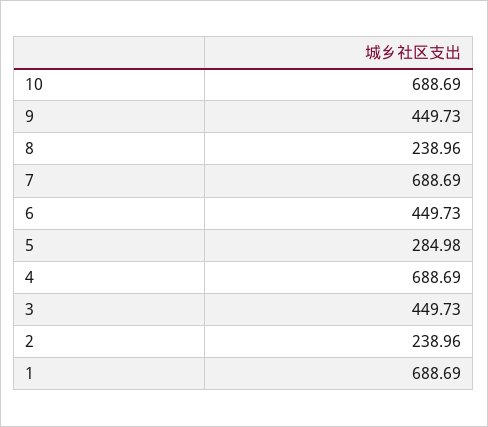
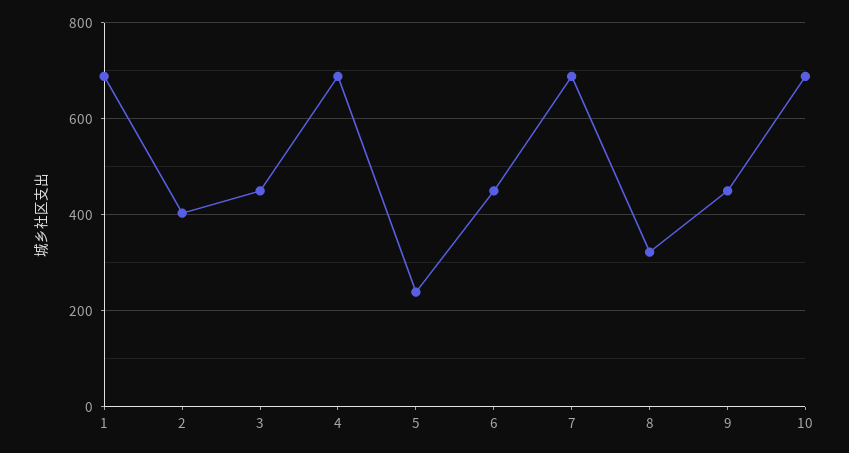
8: 238.96 -> 320
5: 284.98 -> 240
2: 238.96 -> 400

